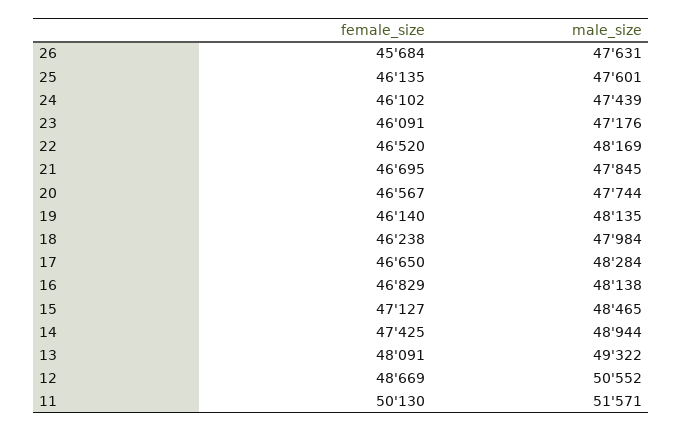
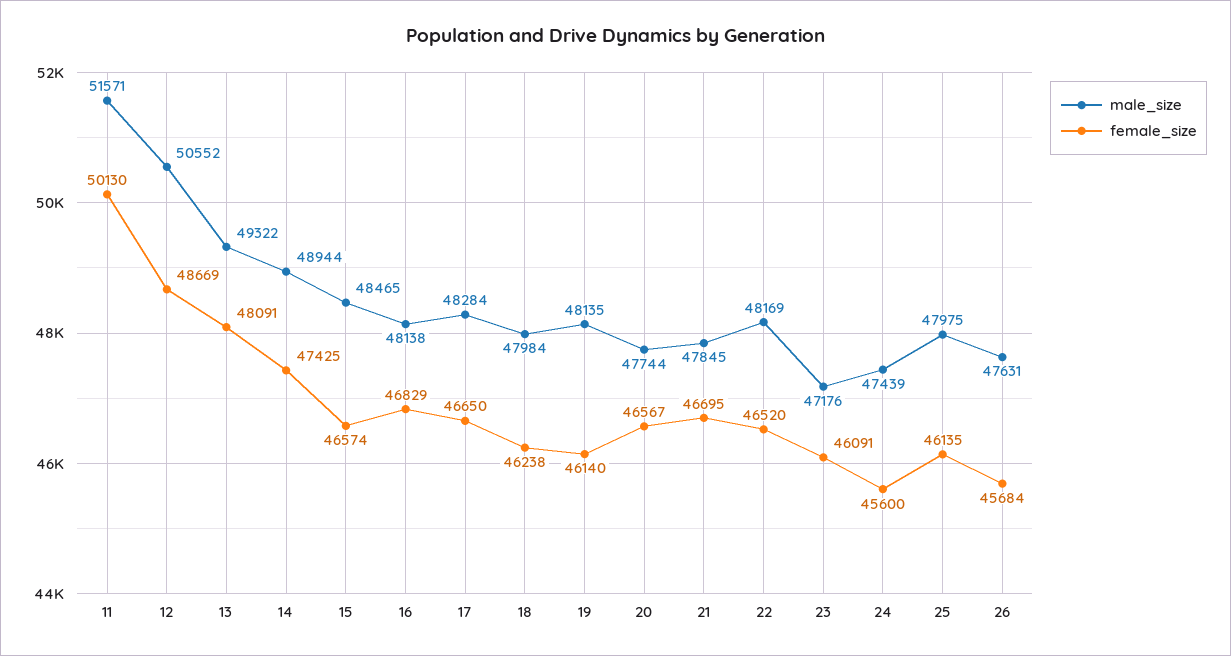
male_size, 25: 47601 -> 47975
female_size, 24: 46102 -> 45600
female_size, 15: 47127 -> 46574

